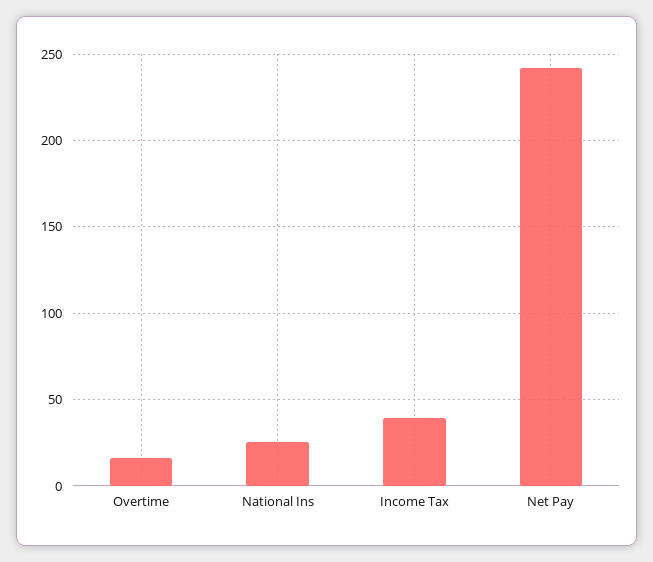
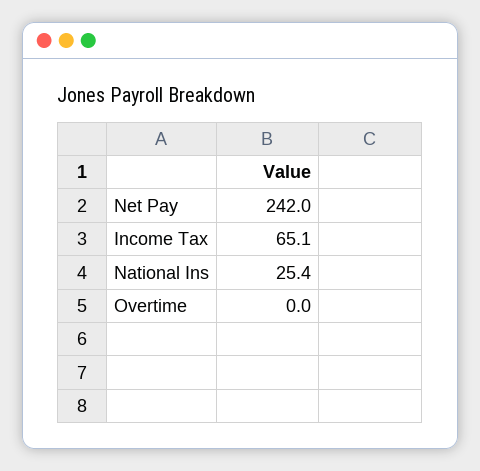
Overtime: 15 -> 0
Income Tax: 40 -> 65.1

